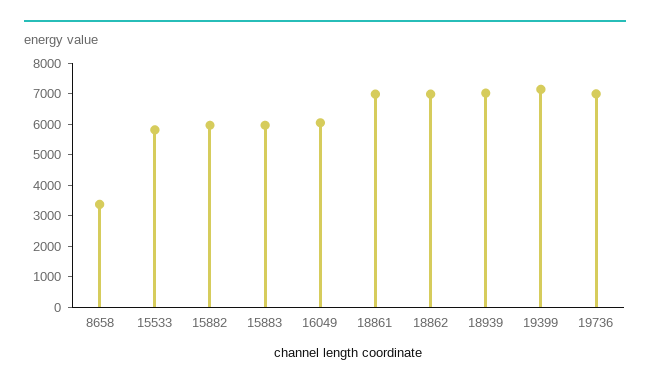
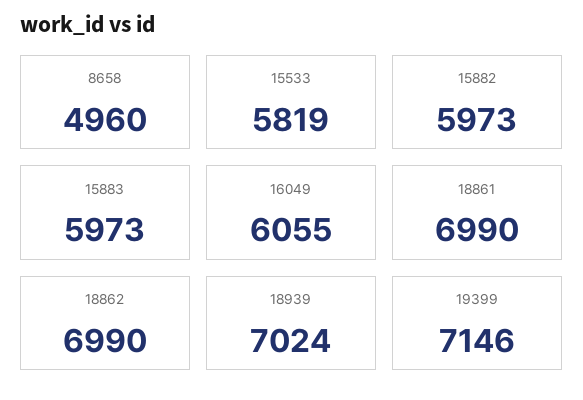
8658: 3500 -> 4960
19736: 7000 -> none

